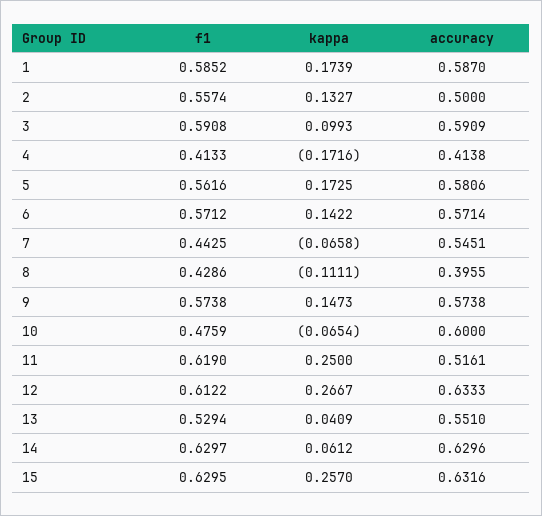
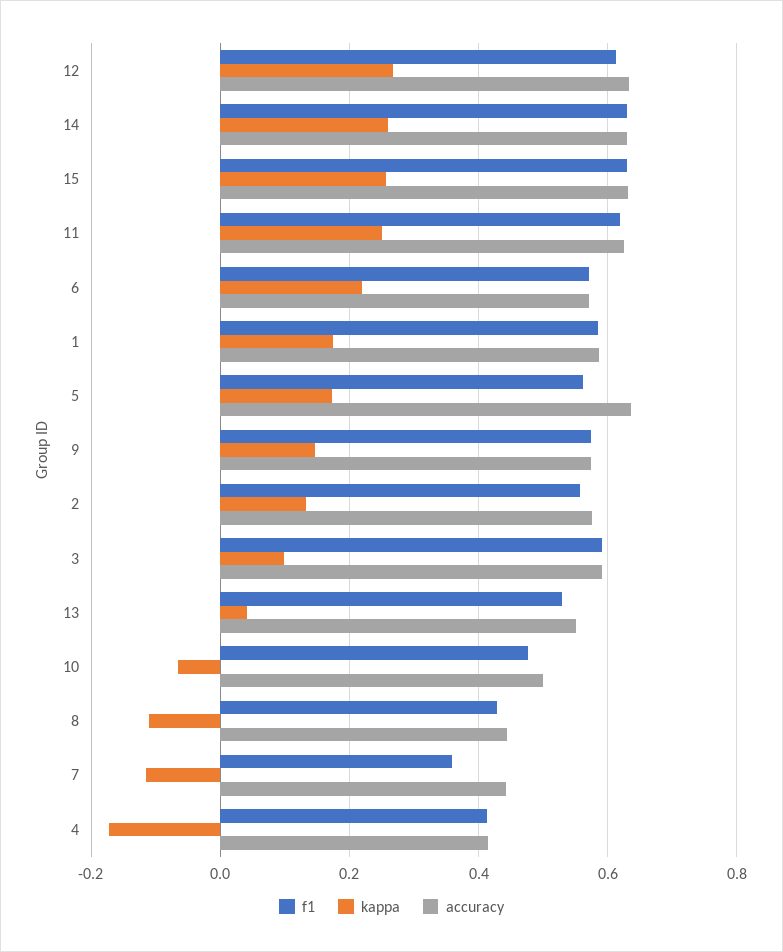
accuracy, 2: 0.5 -> 0.58
accuracy, 5: 0.5806 -> 0.64
kappa, 6: 0.1422 -> 0.22
f1, 7: 0.4425 -> 0.36
kappa, 7: -0.0658 -> -0.12
accuracy, 7: 0.5451 -> 0.44
accuracy, 8: 0.3955 -> 0.44
accuracy, 10: 0.6 -> 0.5
accuracy, 11: 0.5161 -> 0.62
kappa, 14: 0.0612 -> 0.26

